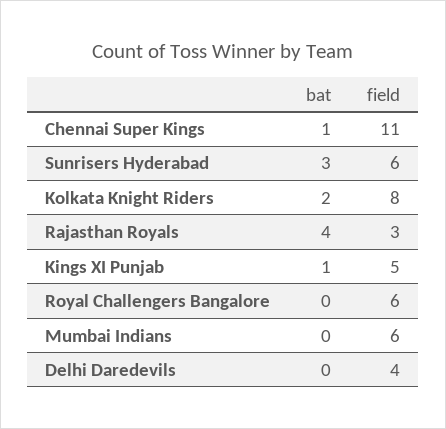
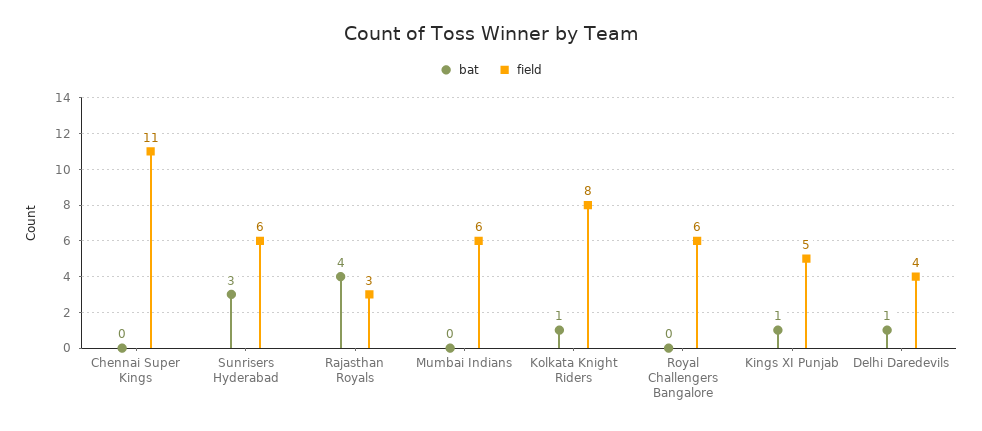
bat, Chennai Super Kings: 1 -> 0
bat, Kolkata Knight Riders: 2 -> 1
bat, Delhi Daredevils: 0 -> 1

